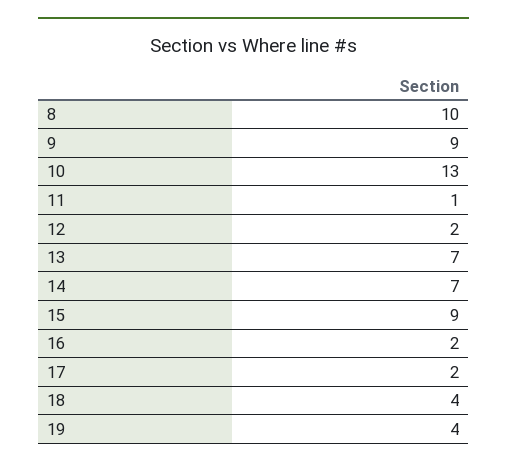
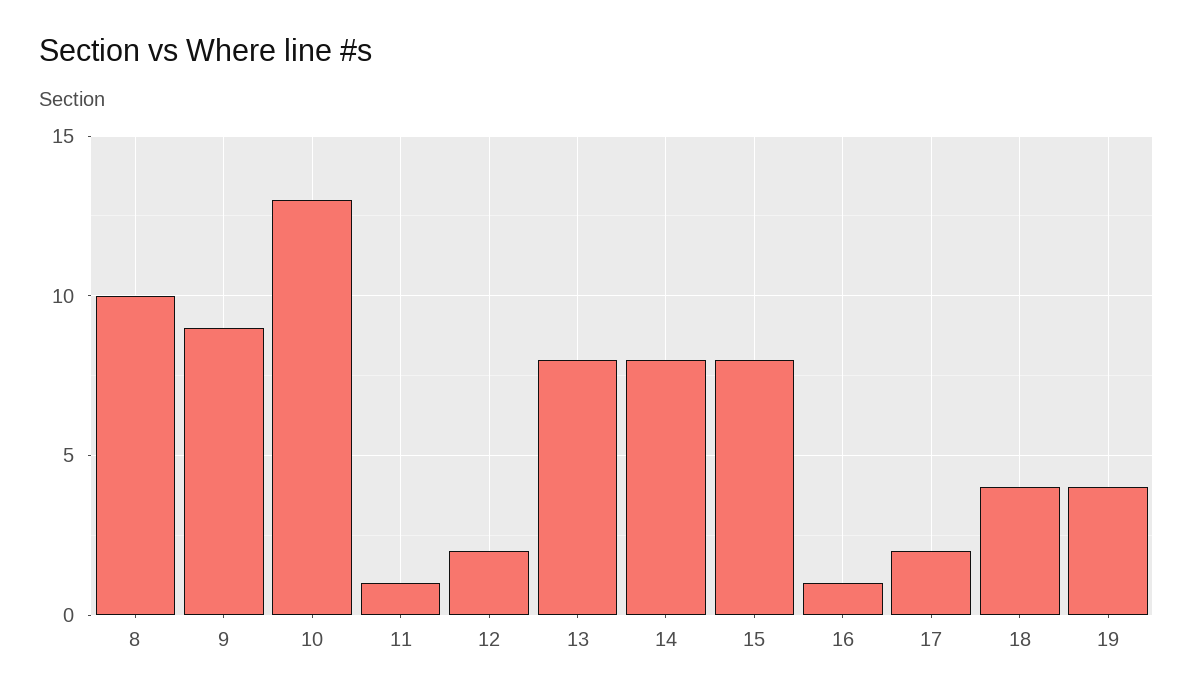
13: 7 -> 8
14: 7 -> 8
15: 9 -> 8
16: 2 -> 1

